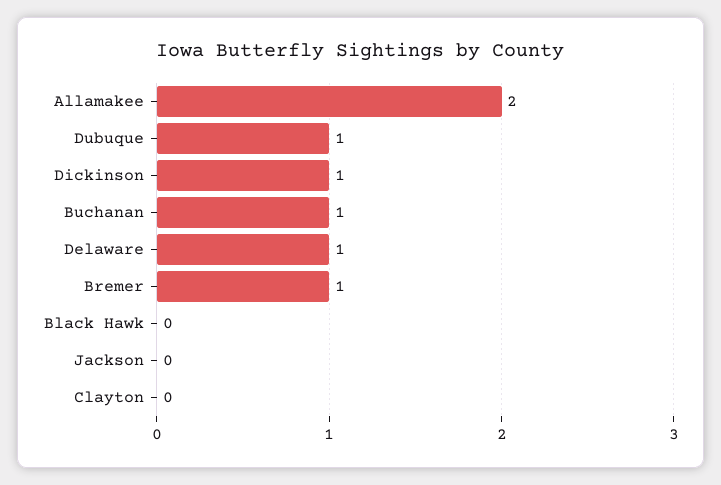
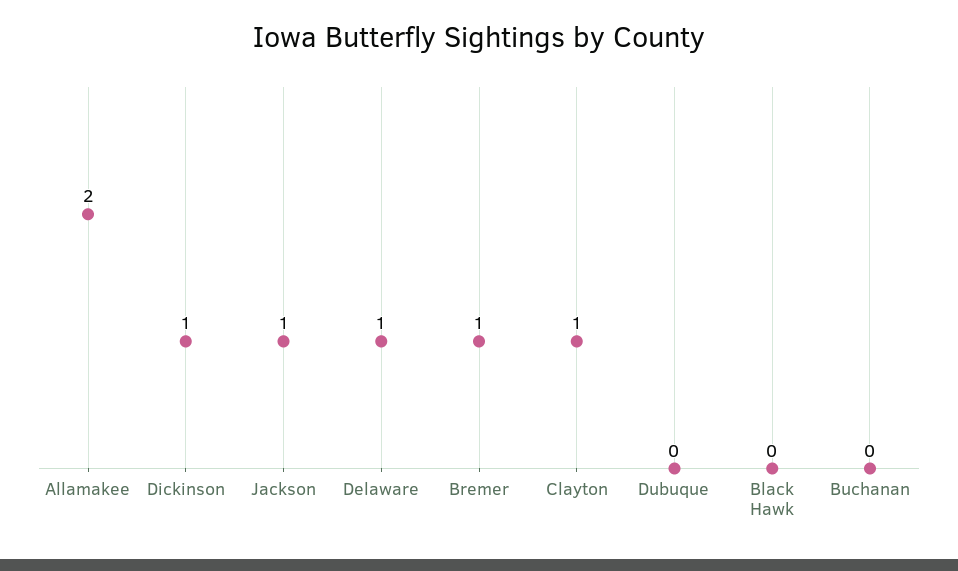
Dubuque: 1 -> 0
Buchanan: 1 -> 0
Jackson: 0 -> 1
Clayton: 0 -> 1

